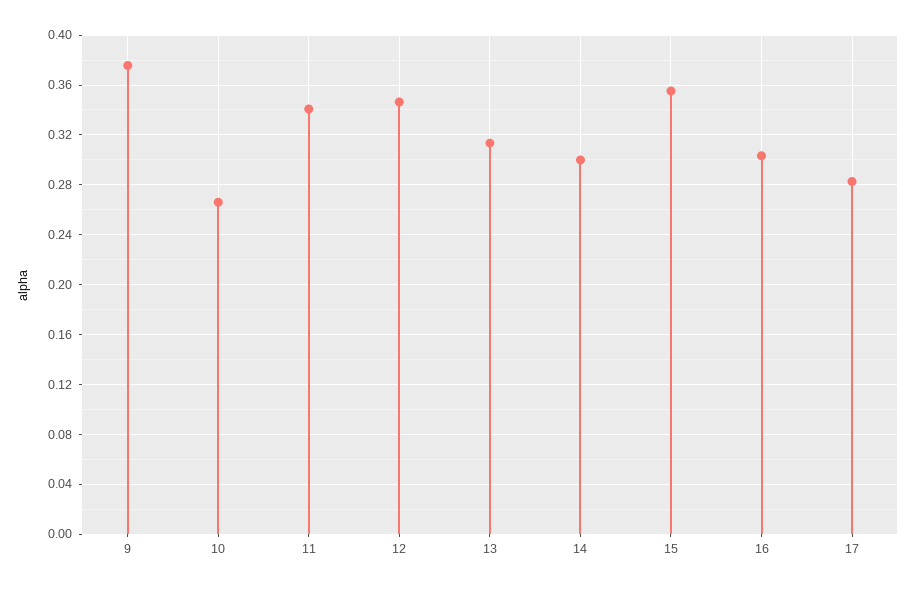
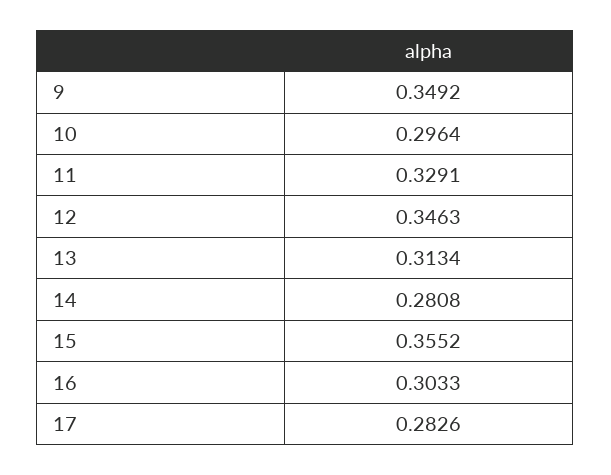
9: 0.375 -> 0.3492
10: 0.265 -> 0.2964
11: 0.34 -> 0.3291
14: 0.3 -> 0.2808

